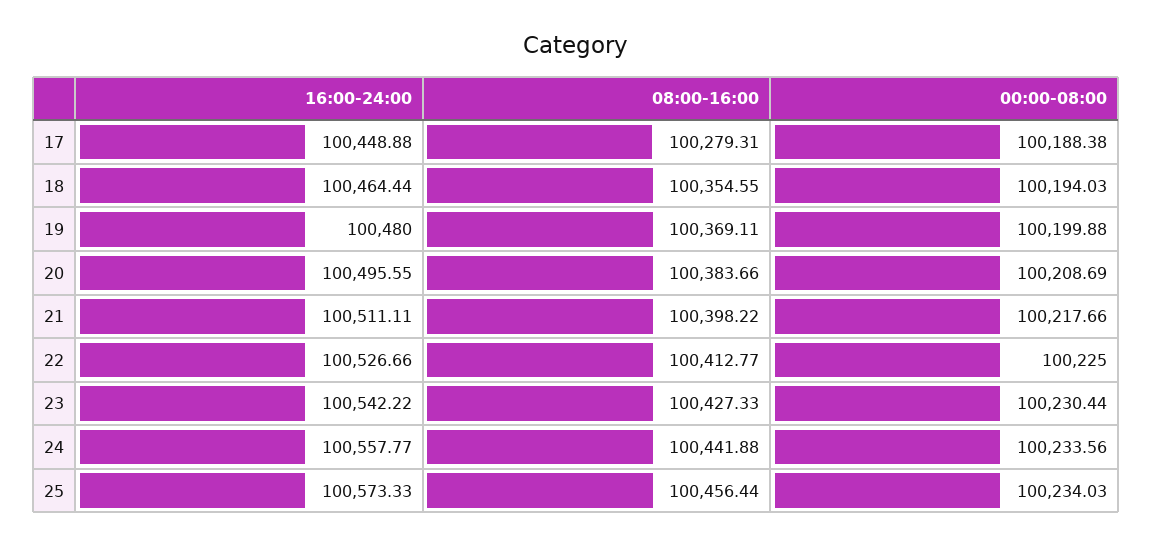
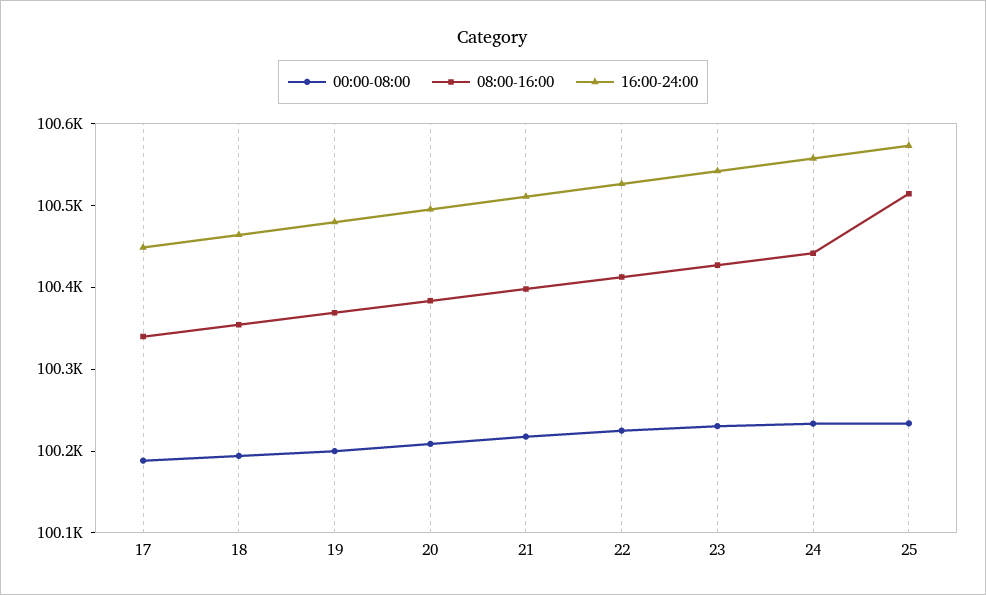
08:00-16:00, 17: 100279.31 -> 100340
08:00-16:00, 25: 100456.44 -> 100520

